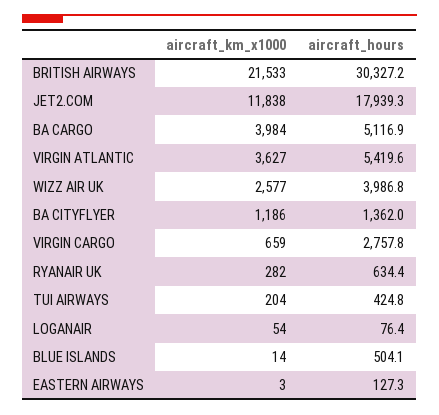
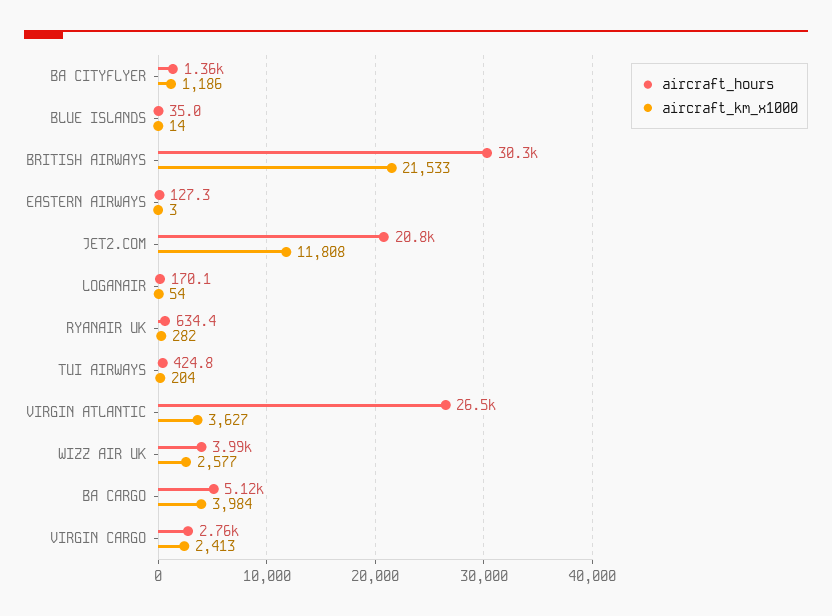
aircraft_km_x1000, JET2.COM: 11838 -> 11808
aircraft_hours, JET2.COM: 17939.3 -> 20800
aircraft_hours, VIRGIN ATLANTIC: 5419.6 -> 26500
aircraft_km_x1000, VIRGIN CARGO: 659 -> 2413
aircraft_hours, LOGANAIR: 76.4 -> 170.1
aircraft_hours, BLUE ISLANDS: 504.1 -> 35

